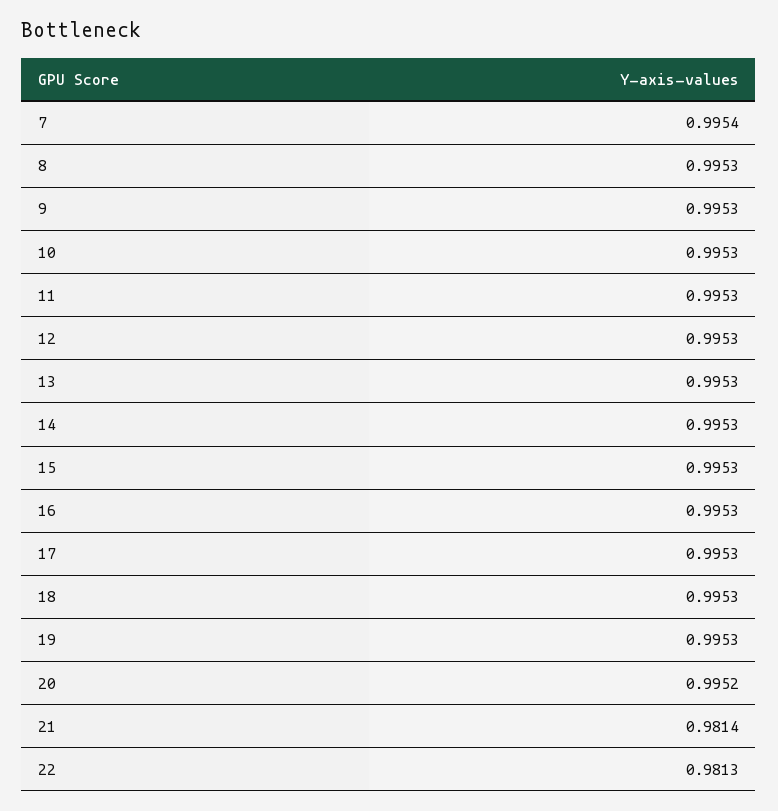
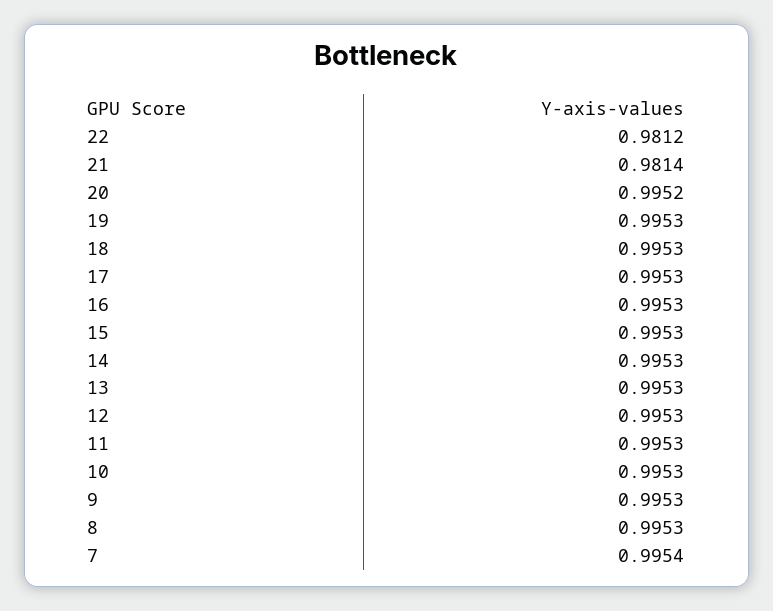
22: 0.9813 -> 0.9812

